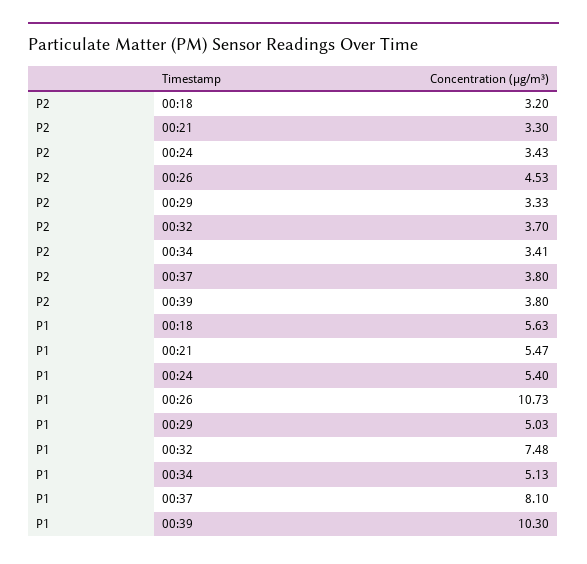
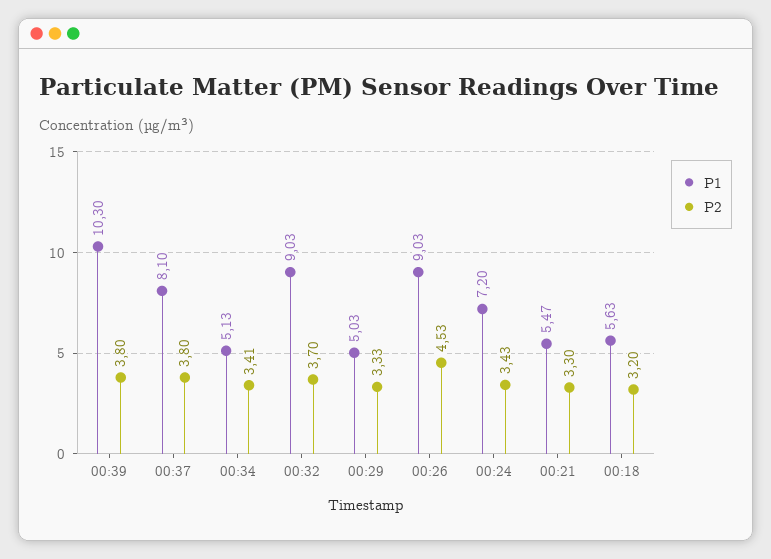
P1, 00:24: 5.4 -> 7.2
P1, 00:26: 10.73 -> 9.03
P1, 00:32: 7.48 -> 9.03

